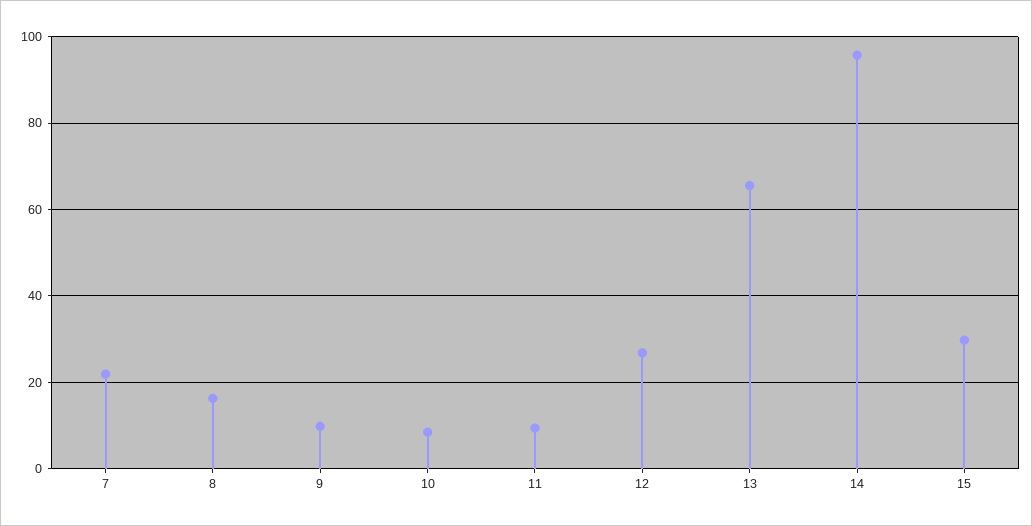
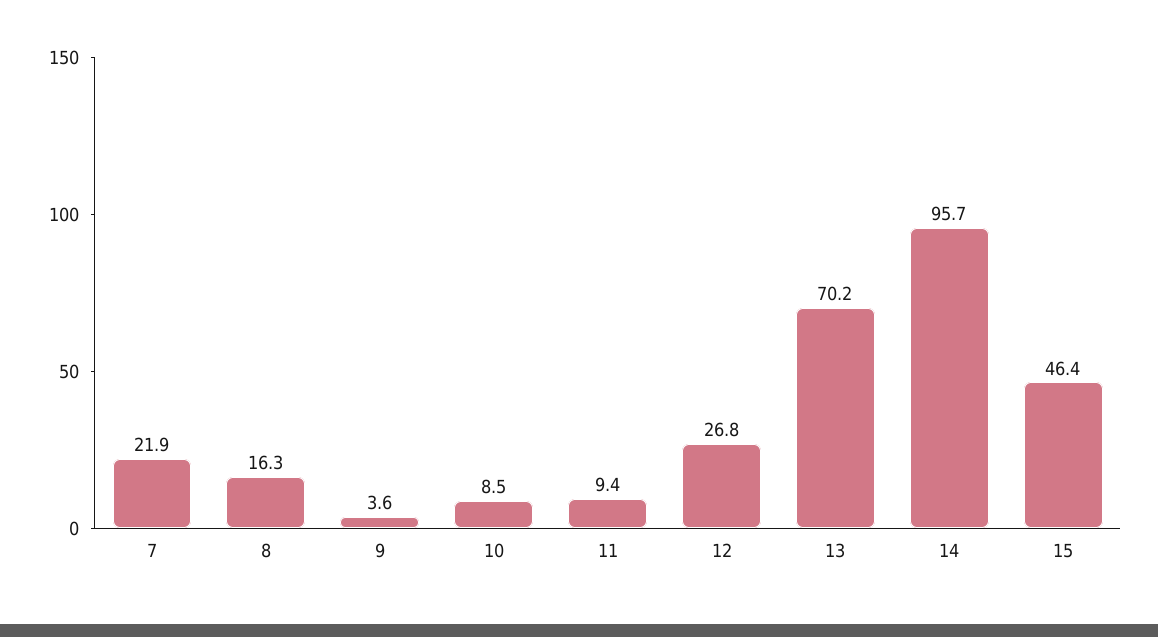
9: 10 -> 3.6
13: 66 -> 70.2
15: 30 -> 46.4

